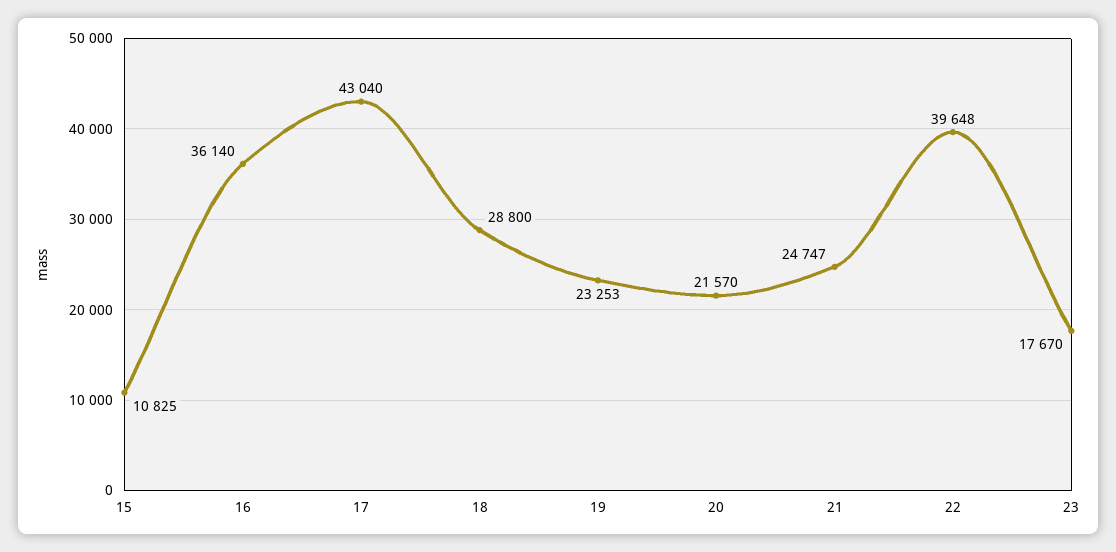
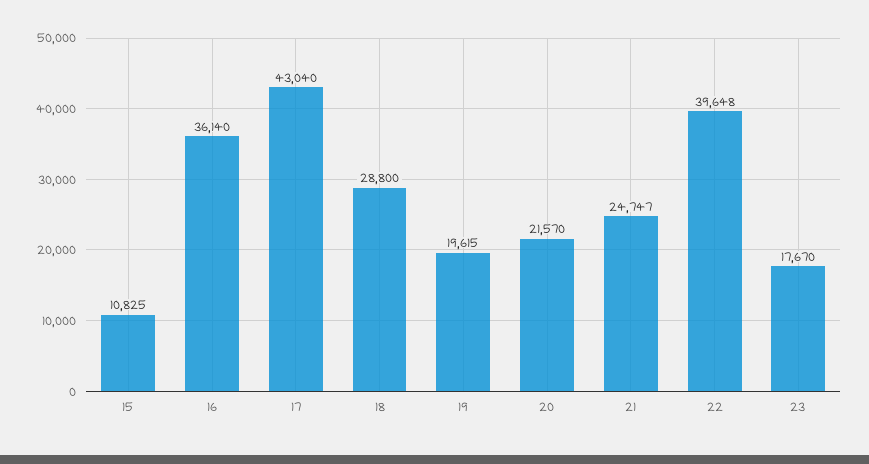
19: 23253 -> 19615

